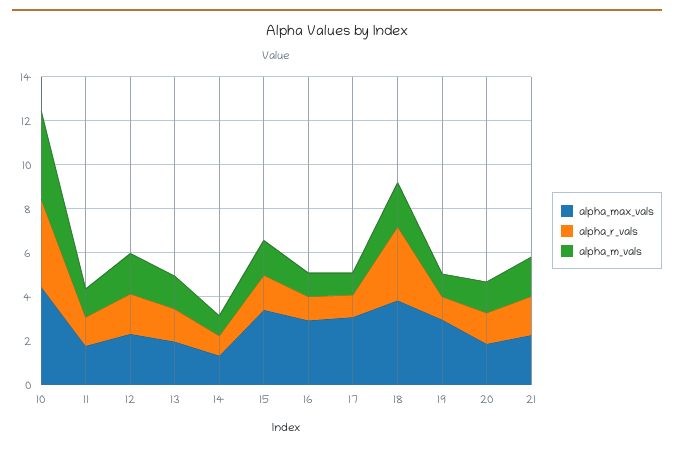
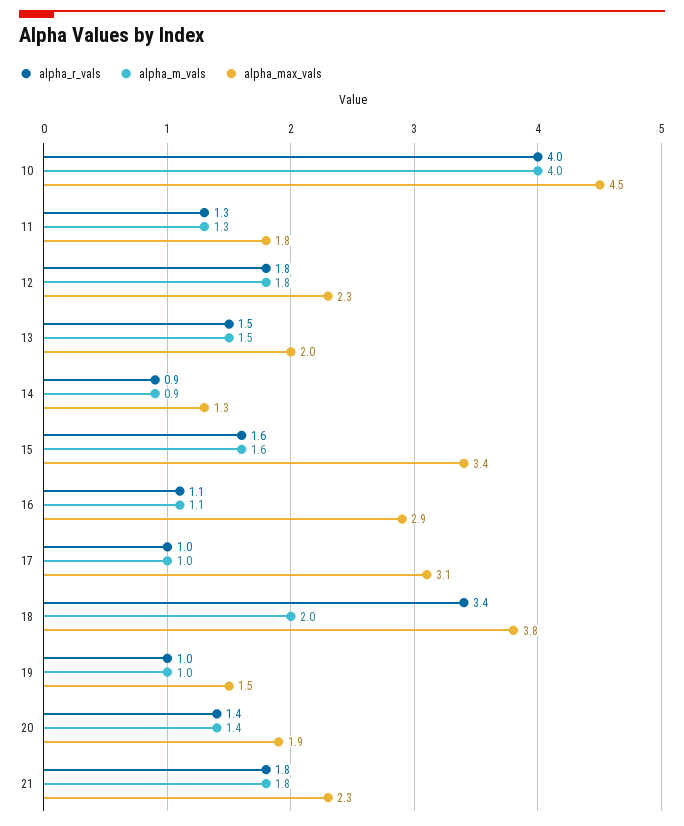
alpha_max_vals, 19: 3 -> 1.5

